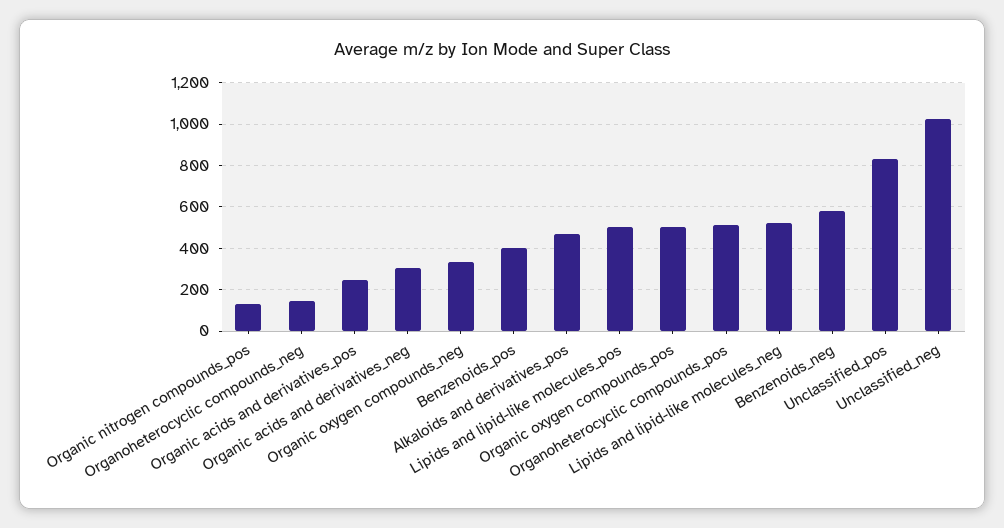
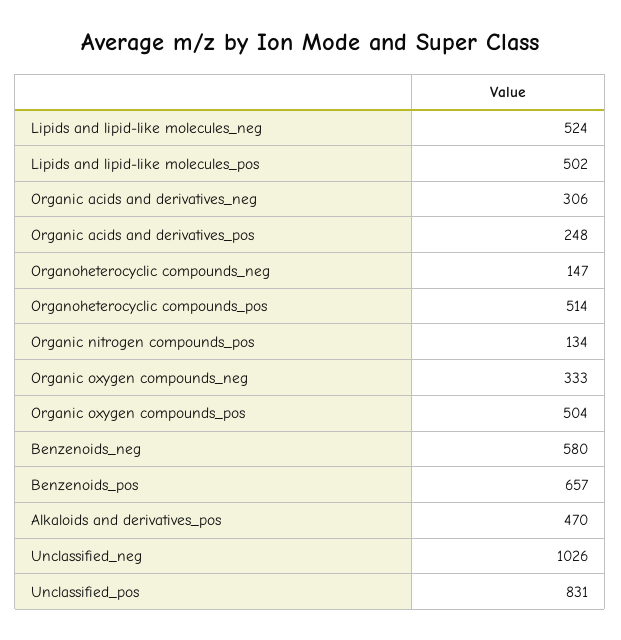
Benzenoids_pos: 400 -> 657

